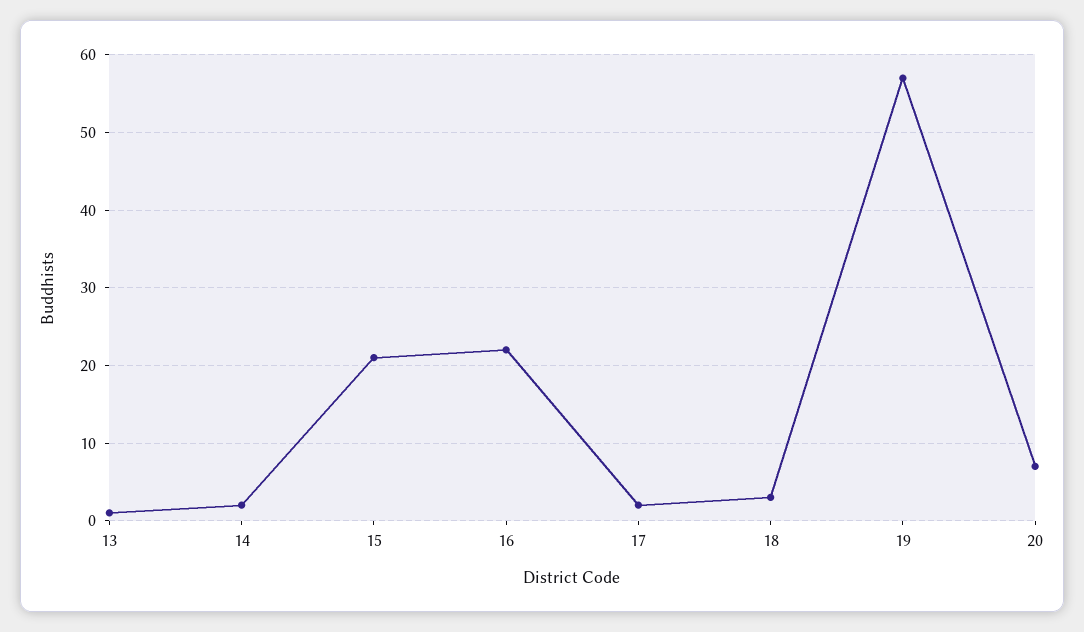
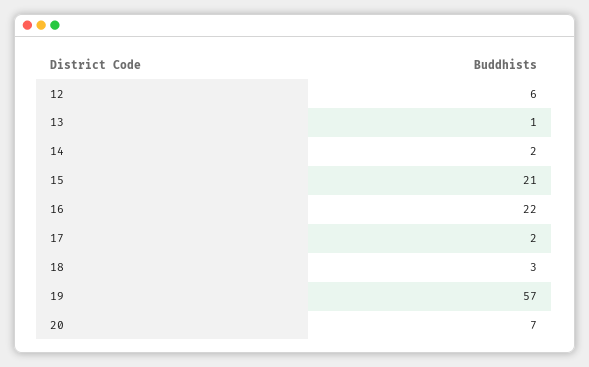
12: none -> 6

